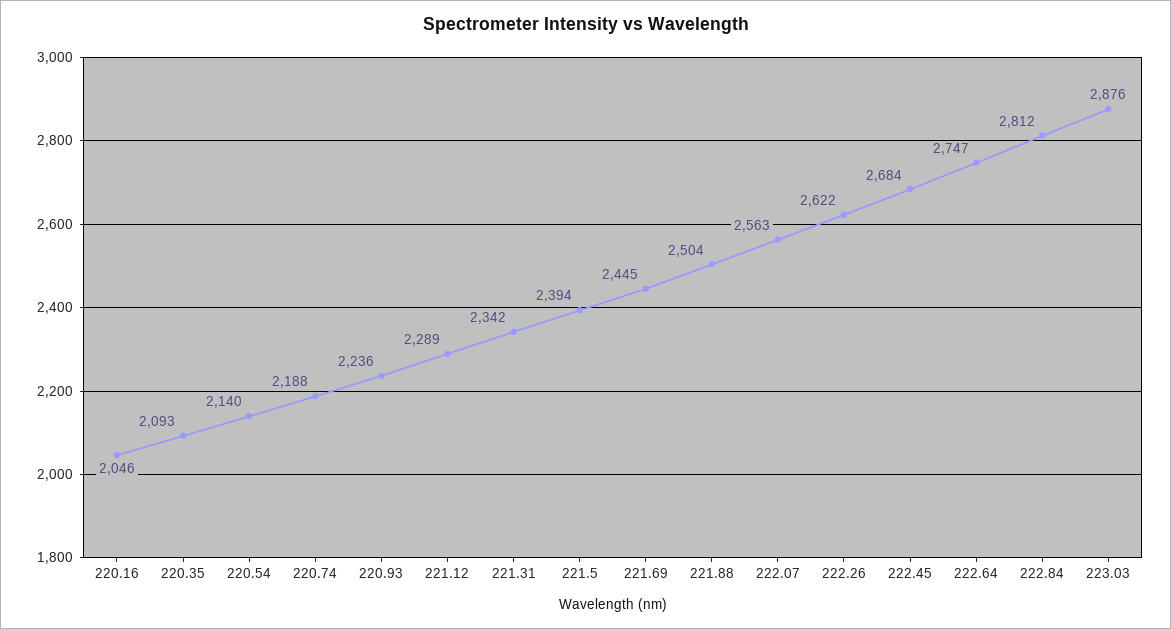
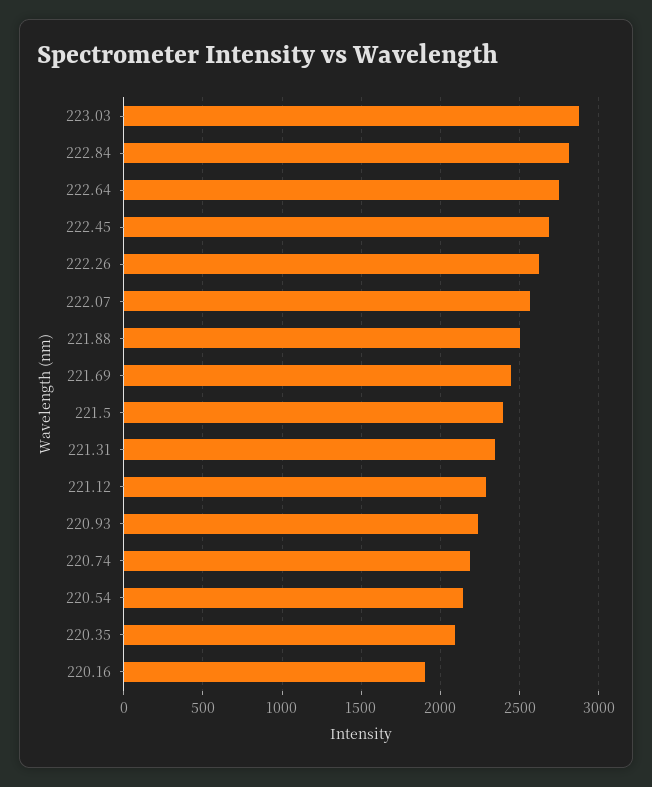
220.16: 2046 -> 1900

